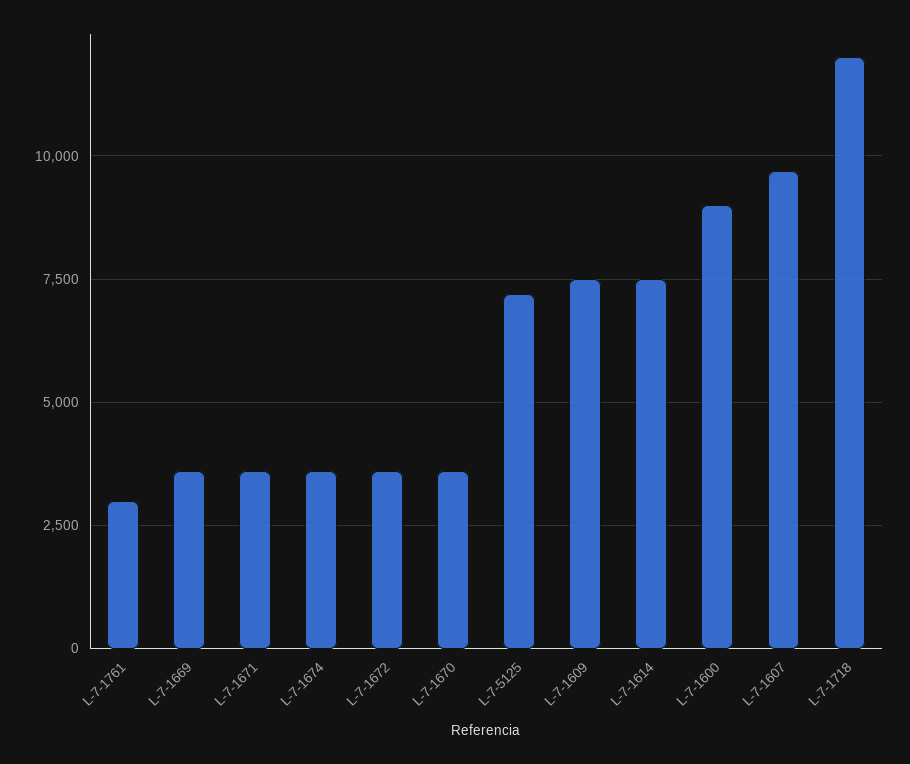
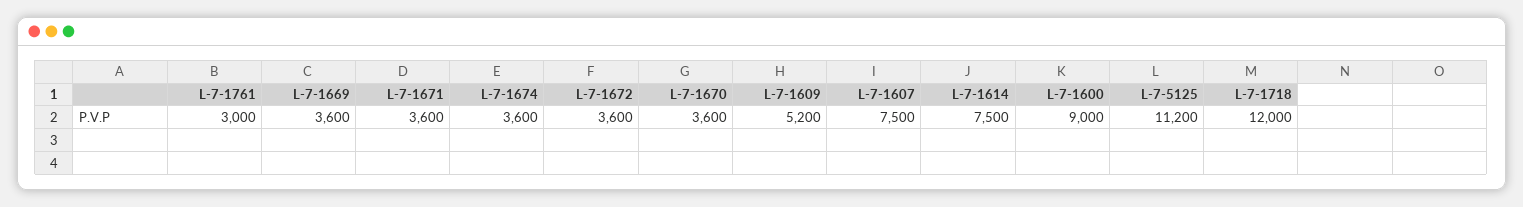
L-7-5125: 7250 -> 11200
L-7-1609: 7500 -> 5200
L-7-1607: 9750 -> 7500

